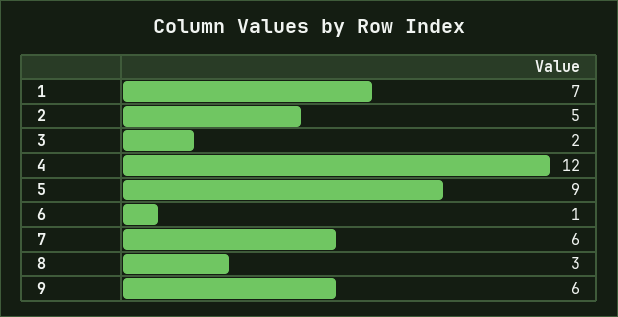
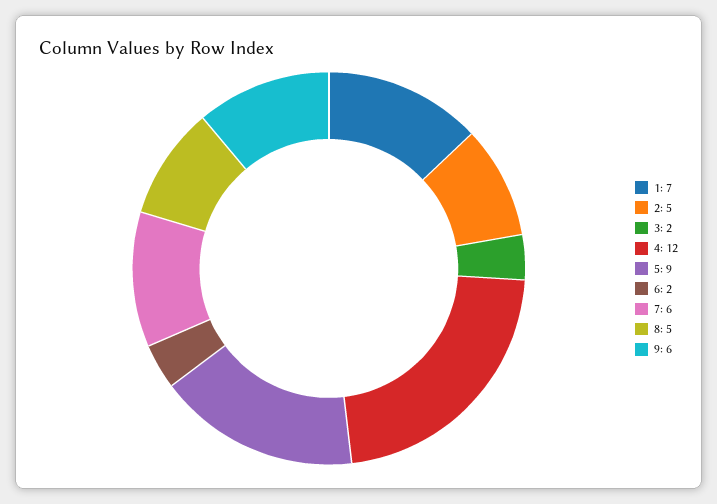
6: 1 -> 2
8: 3 -> 5

